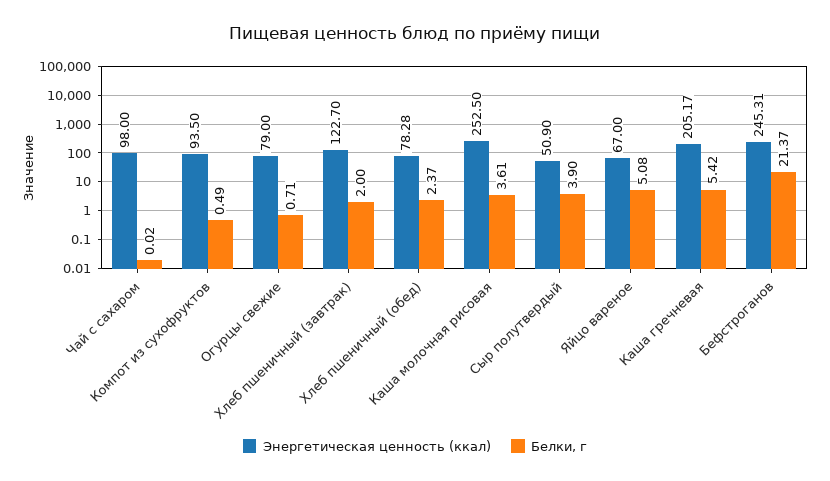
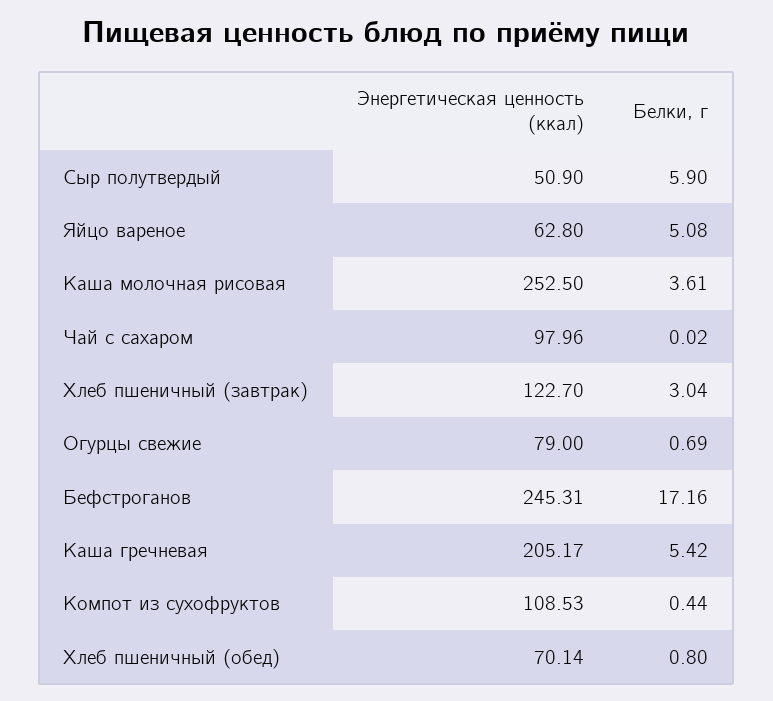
Энергетическая ценность (ккал), Чай с сахаром: 98 -> 97.96
Энергетическая ценность (ккал), Компот из сухофруктов: 93.5 -> 108.53
Белки, г, Компот из сухофруктов: 0.49 -> 0.44
Белки, г, Огурцы свежие: 0.71 -> 0.69
Белки, г, Хлеб пшеничный (завтрак): 2 -> 3.04
Энергетическая ценность (ккал), Хлеб пшеничный (обед): 78.28 -> 70.14
Белки, г, Хлеб пшеничный (обед): 2.37 -> 0.8
Белки, г, Сыр полутвердый: 3.9 -> 5.9
Энергетическая ценность (ккал), Яйцо вареное: 67 -> 62.8
Белки, г, Бефстроганов: 21.37 -> 17.16

